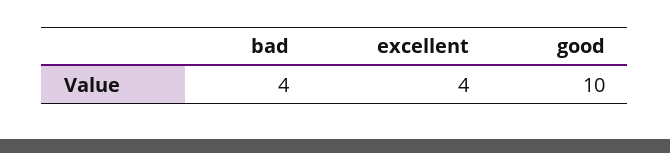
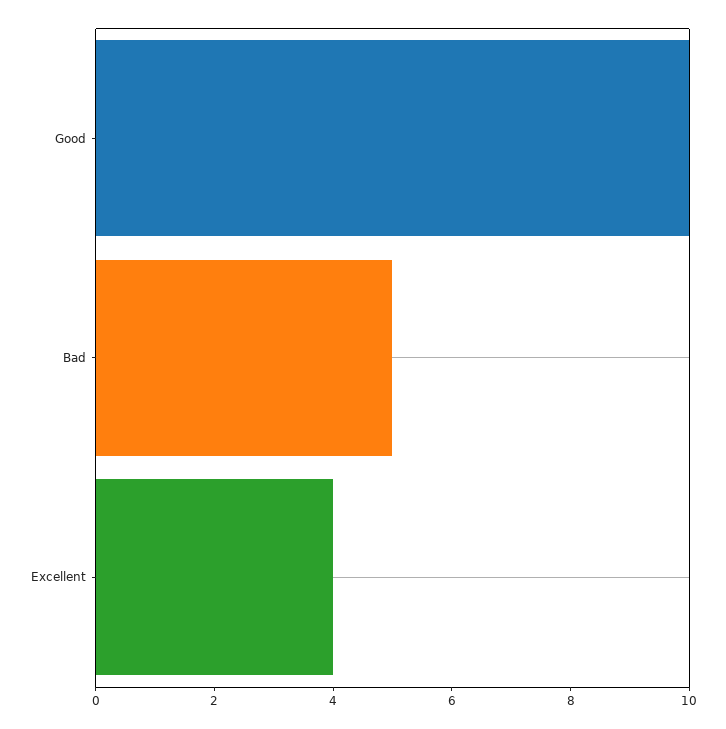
bad: 4 -> 5

